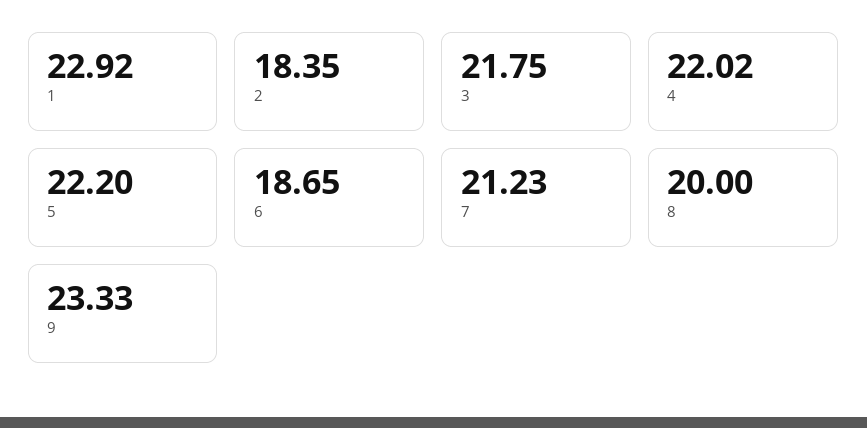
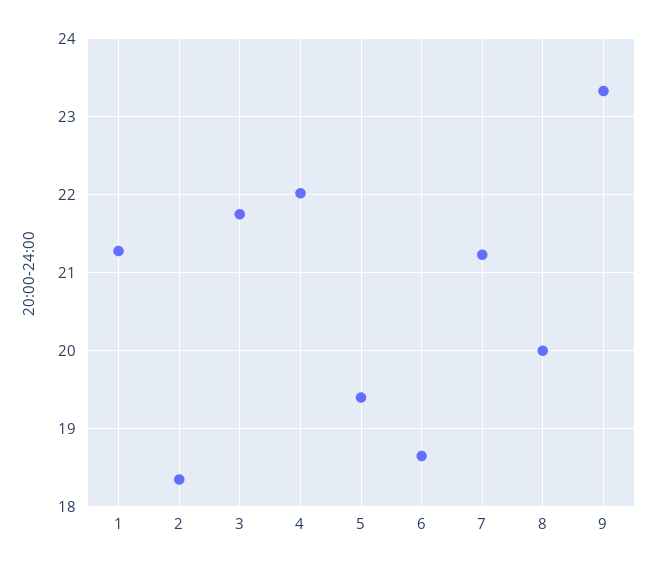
1: 22.92 -> 21.3
5: 22.2 -> 19.4

